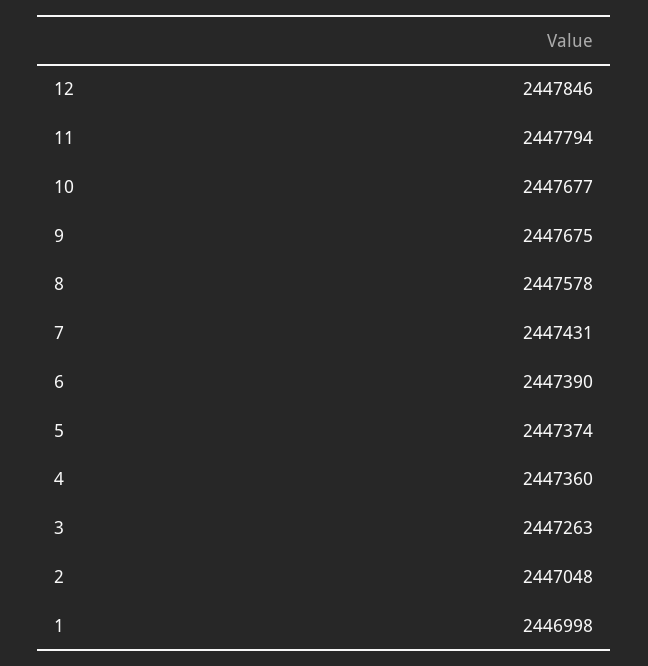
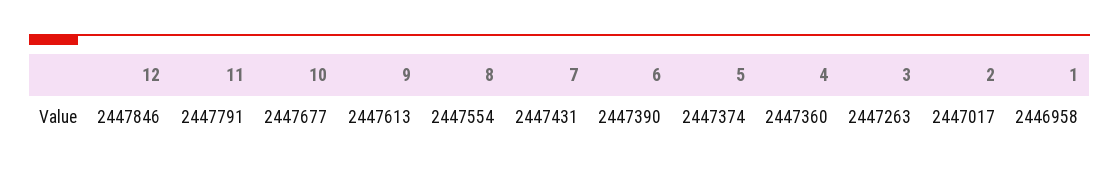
11: 2447794 -> 2447791
9: 2447675 -> 2447613
8: 2447578 -> 2447554
2: 2447048 -> 2447017
1: 2446998 -> 2446958

